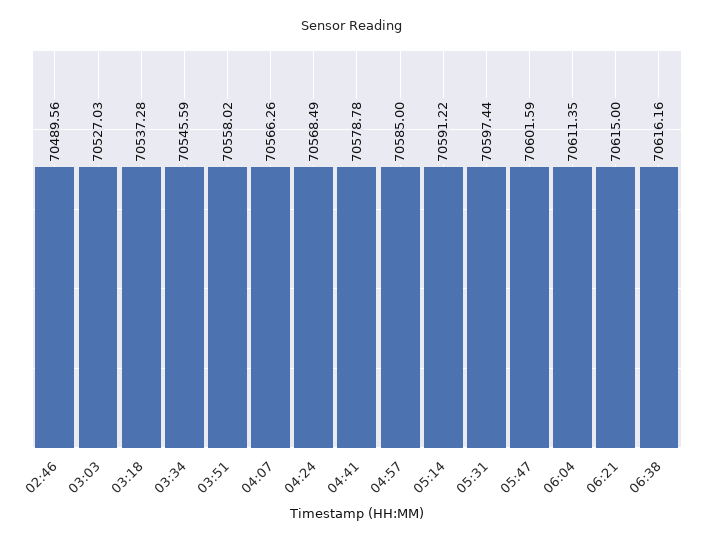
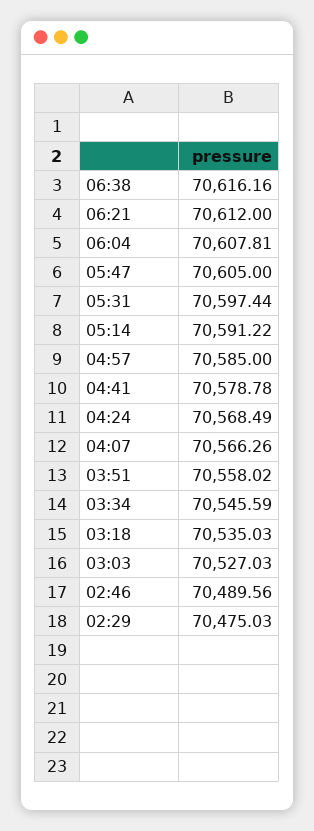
03:18: 70537.28 -> 70535.03
05:47: 70601.59 -> 70605
06:04: 70611.35 -> 70607.81
06:21: 70615 -> 70612
02:29: none -> 70475.03

